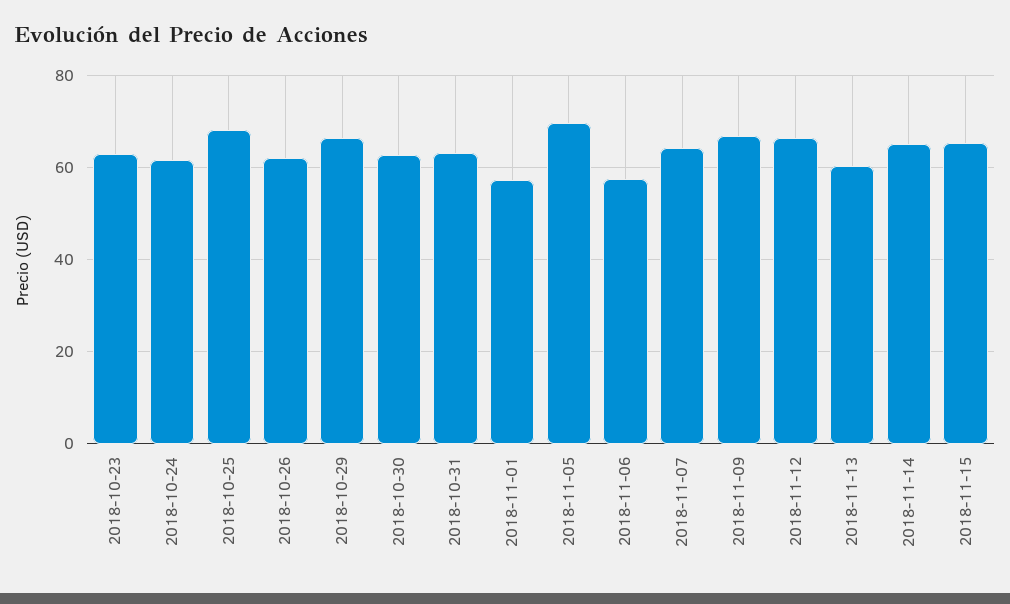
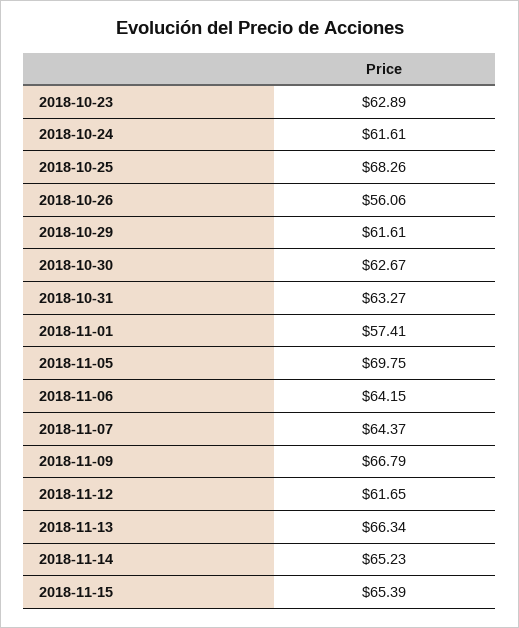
2018-10-26: 62 -> 56.06
2018-10-29: 66 -> 61.61
2018-11-06: 58 -> 64.15
2018-11-12: 66 -> 61.65
2018-11-13: 60 -> 66.34

